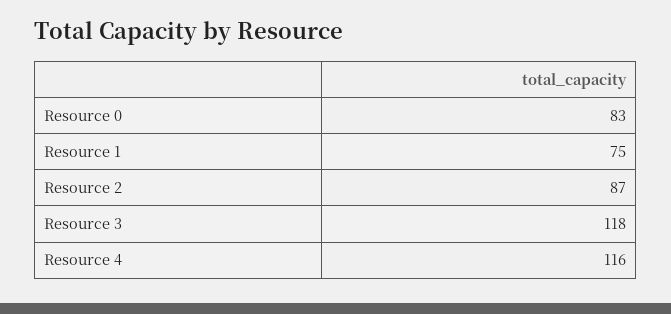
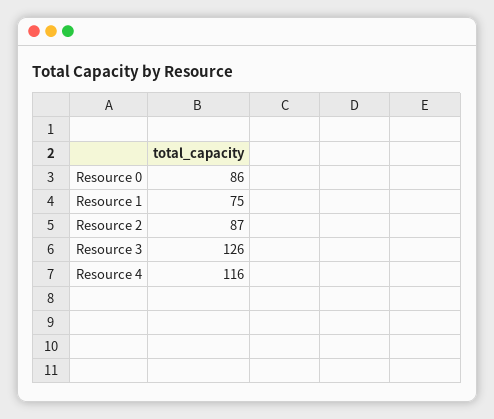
Resource 0: 83 -> 86
Resource 3: 118 -> 126

